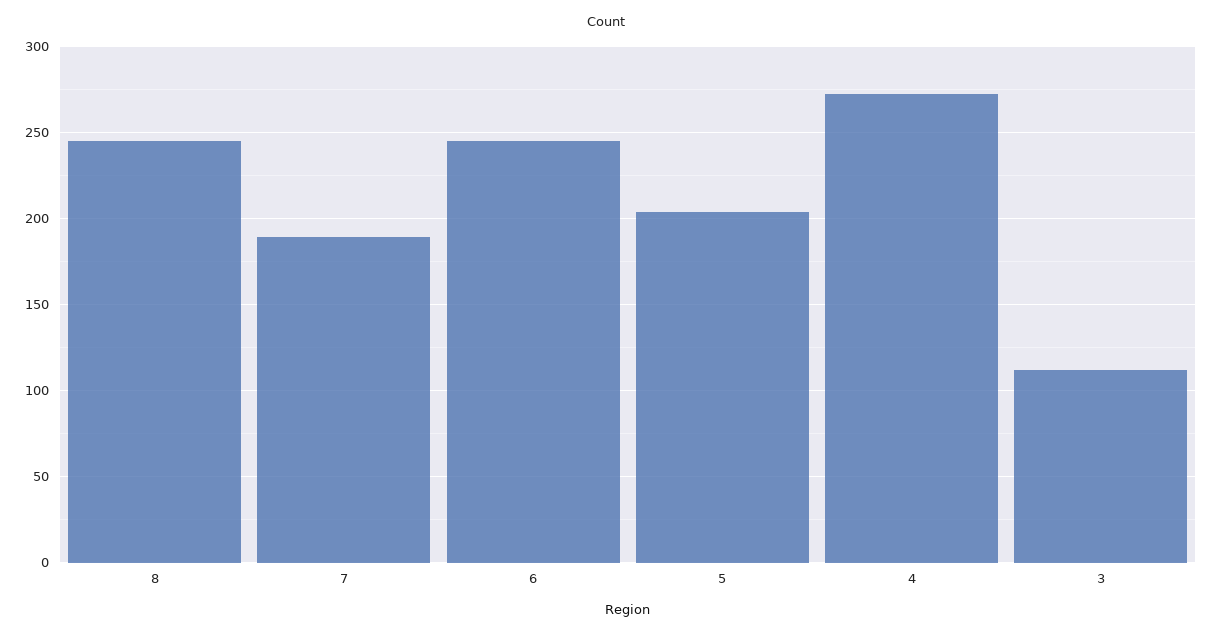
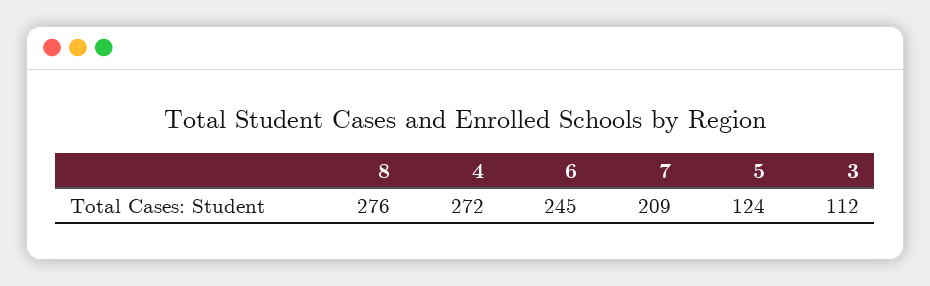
8: 245 -> 276
7: 190 -> 209
5: 205 -> 124

